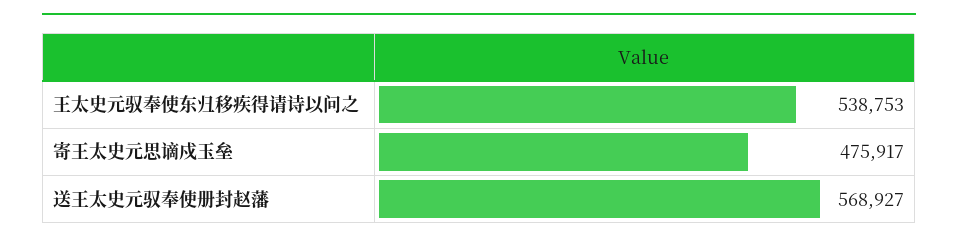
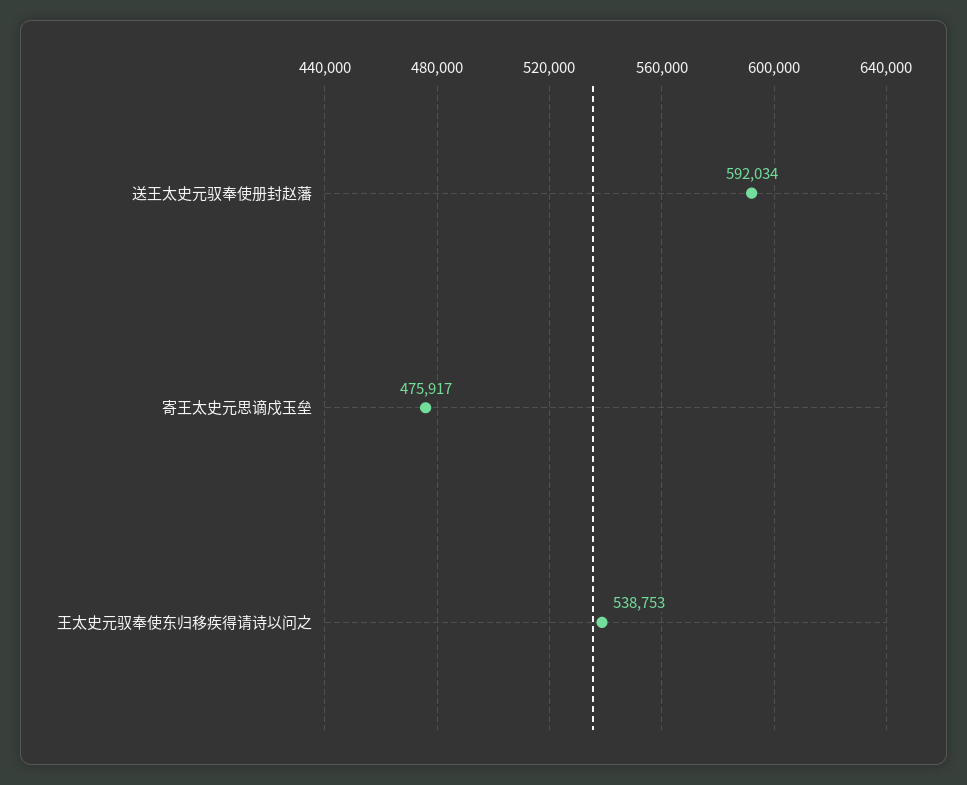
送王太史元驭奉使册封赵藩: 568927 -> 592034

